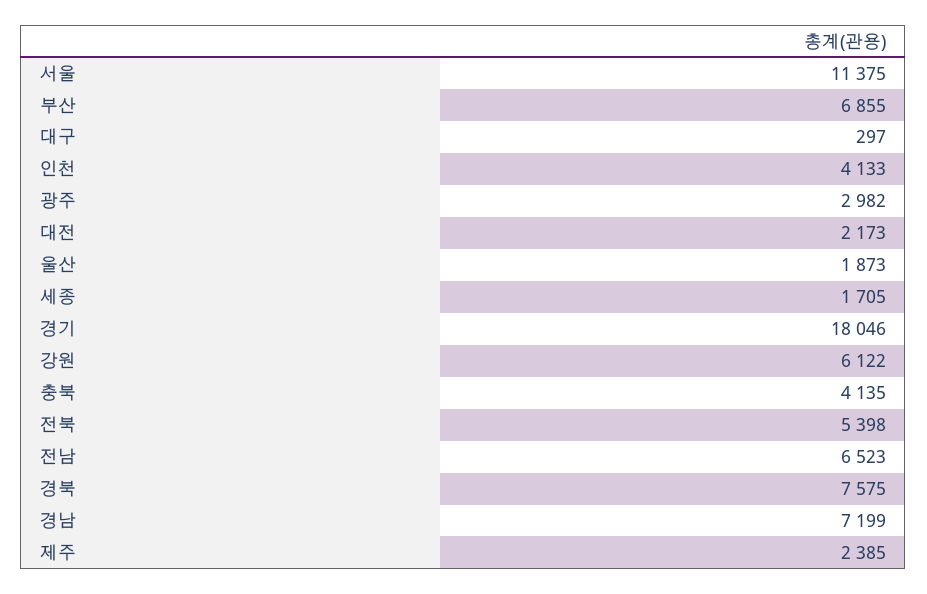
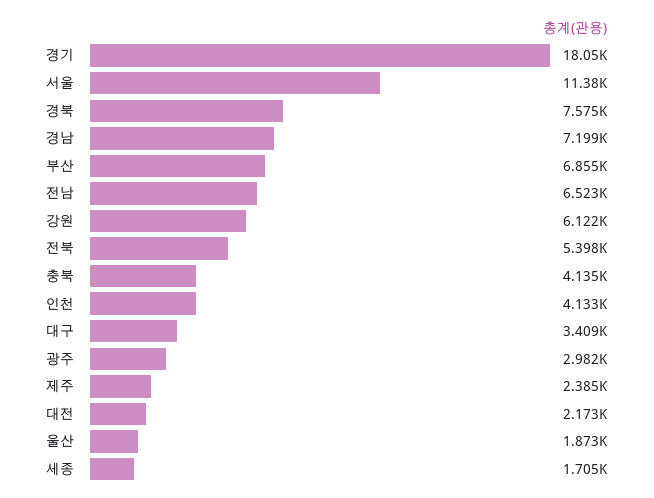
대구: 297 -> 3409

